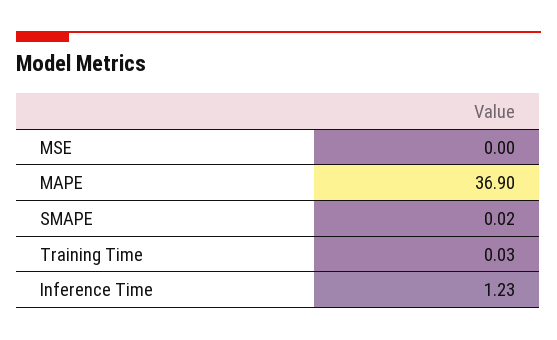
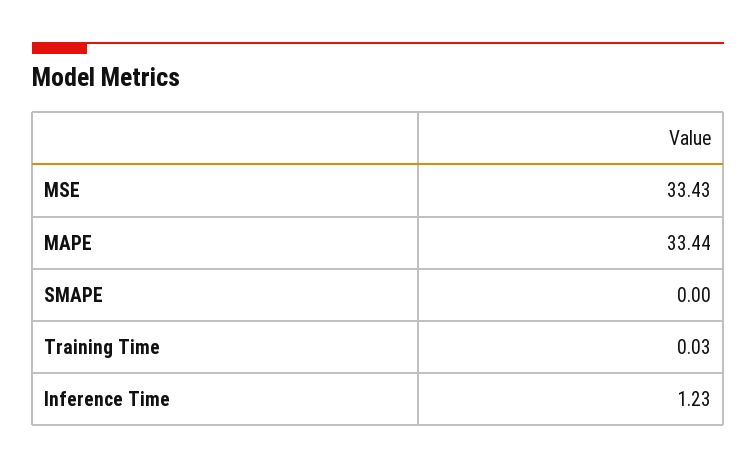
MSE: 0 -> 33.43
MAPE: 36.9 -> 33.44
SMAPE: 0.02 -> 0

